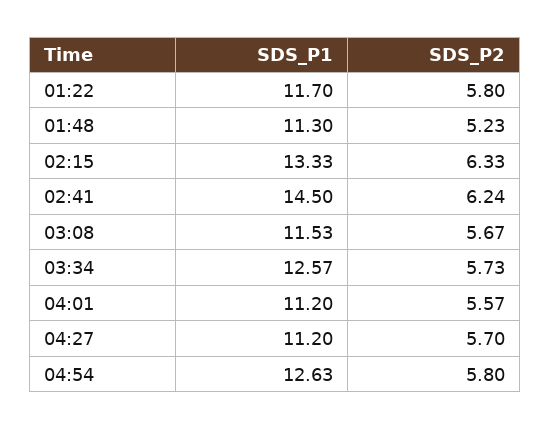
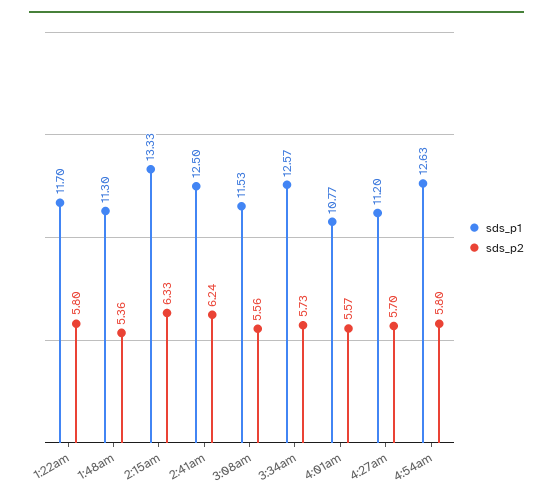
SDS_P2, 01:48: 5.23 -> 5.36
SDS_P1, 02:41: 14.5 -> 12.5
SDS_P2, 03:08: 5.67 -> 5.56
SDS_P1, 04:01: 11.2 -> 10.77

